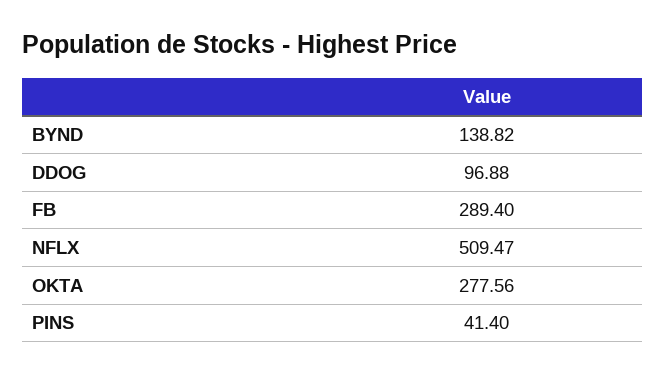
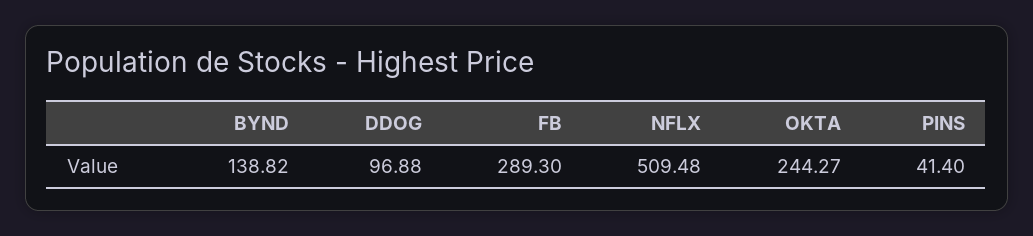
FB: 289.4 -> 289.3
NFLX: 509.47 -> 509.48
OKTA: 277.56 -> 244.27

